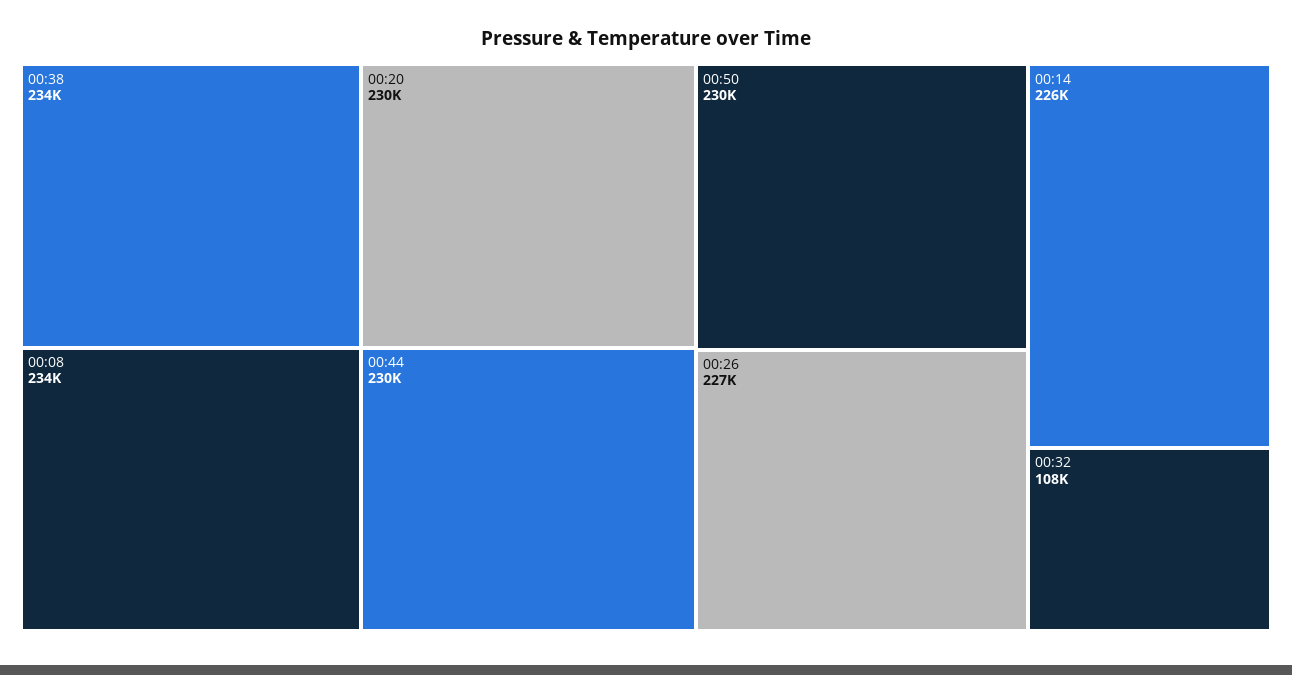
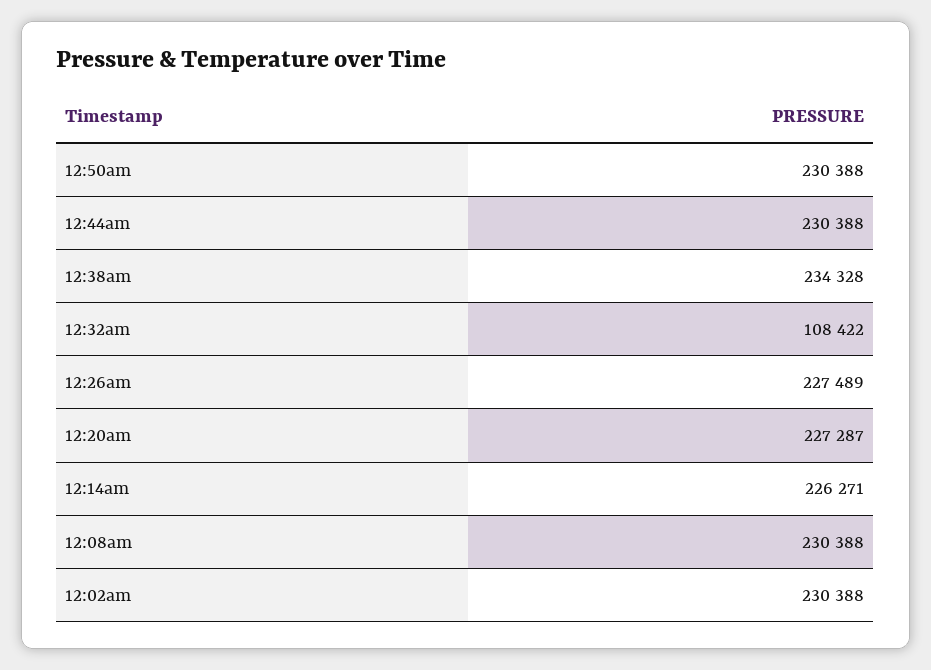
00:08: 234000 -> 230388
00:20: 230000 -> 227287
12:02am: none -> 230388

